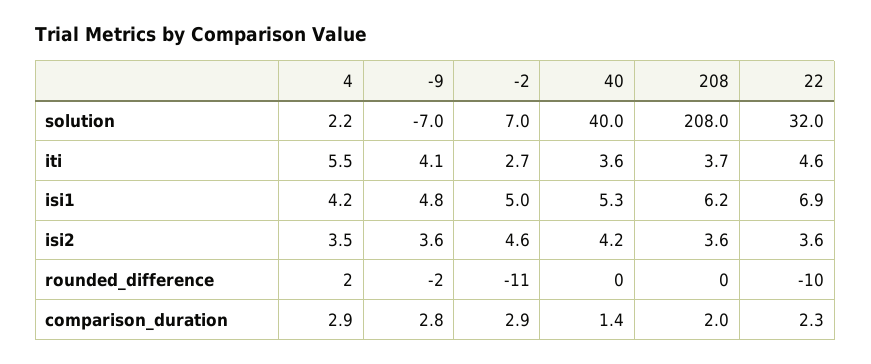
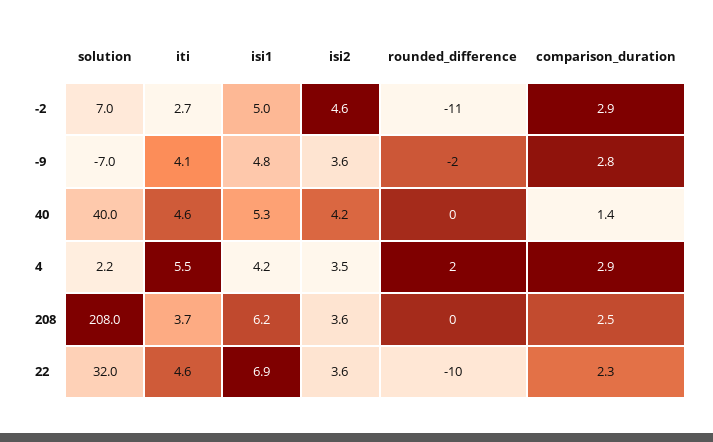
40, iti: 3.6 -> 4.6
208, comparison_duration: 2 -> 2.5

